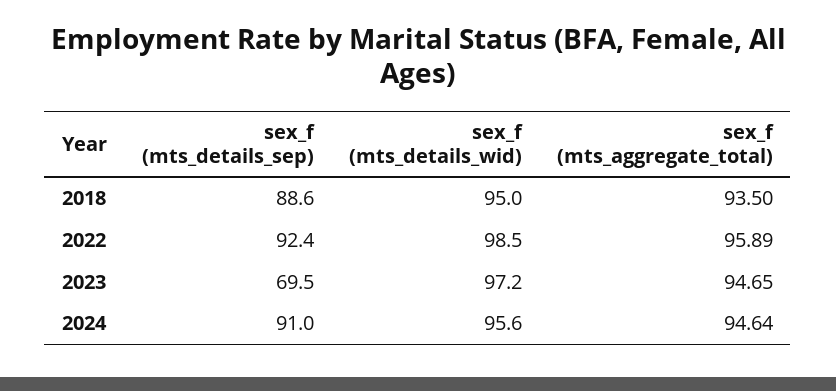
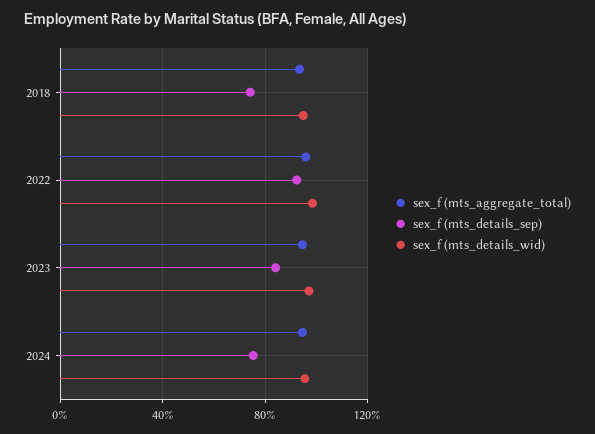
sex_f (mts_details_sep), 2018: 88.6 -> 75
sex_f (mts_details_sep), 2023: 69.5 -> 85
sex_f (mts_details_sep), 2024: 91 -> 75

